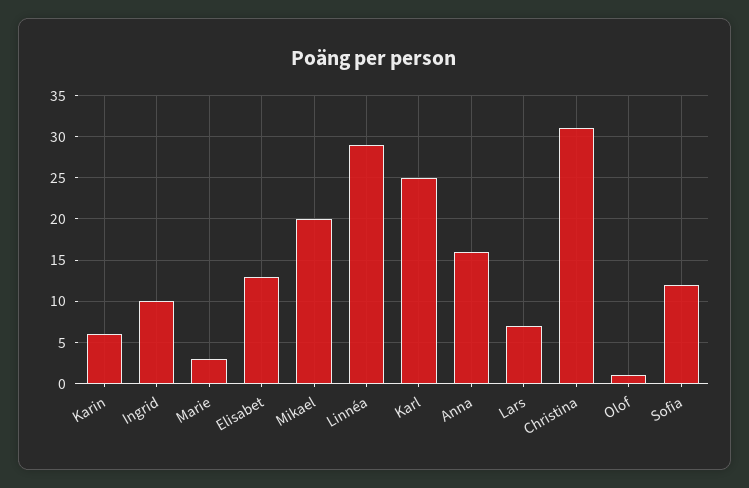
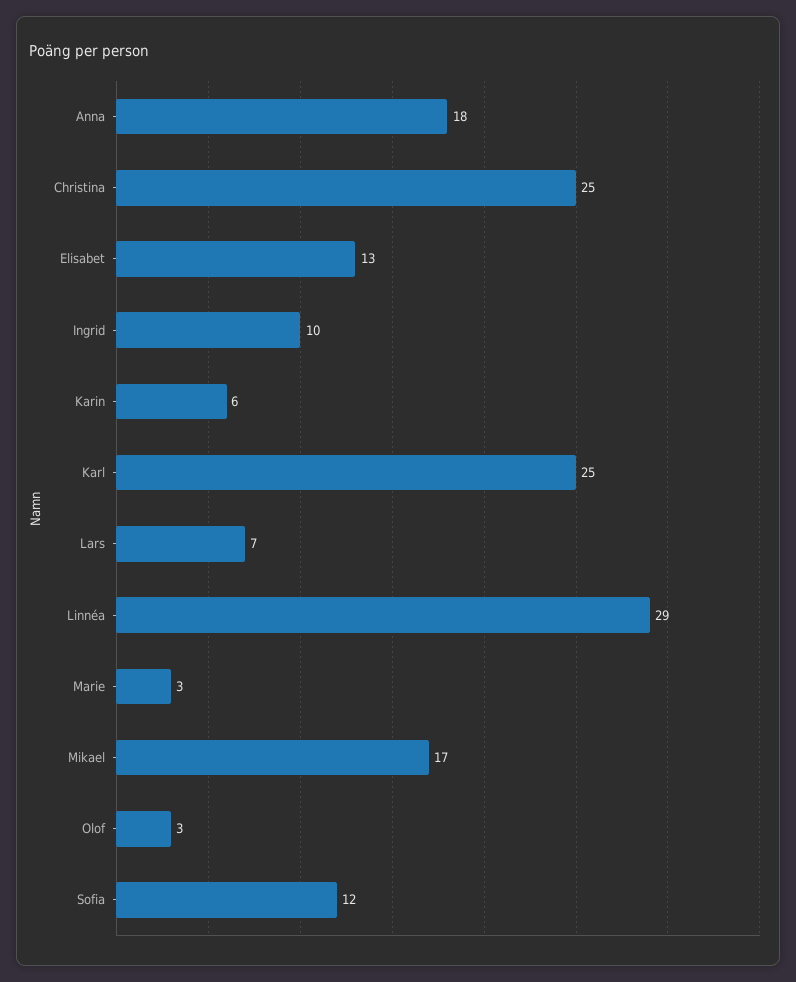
Mikael: 20 -> 17
Anna: 16 -> 18
Christina: 31 -> 25
Olof: 1 -> 3

